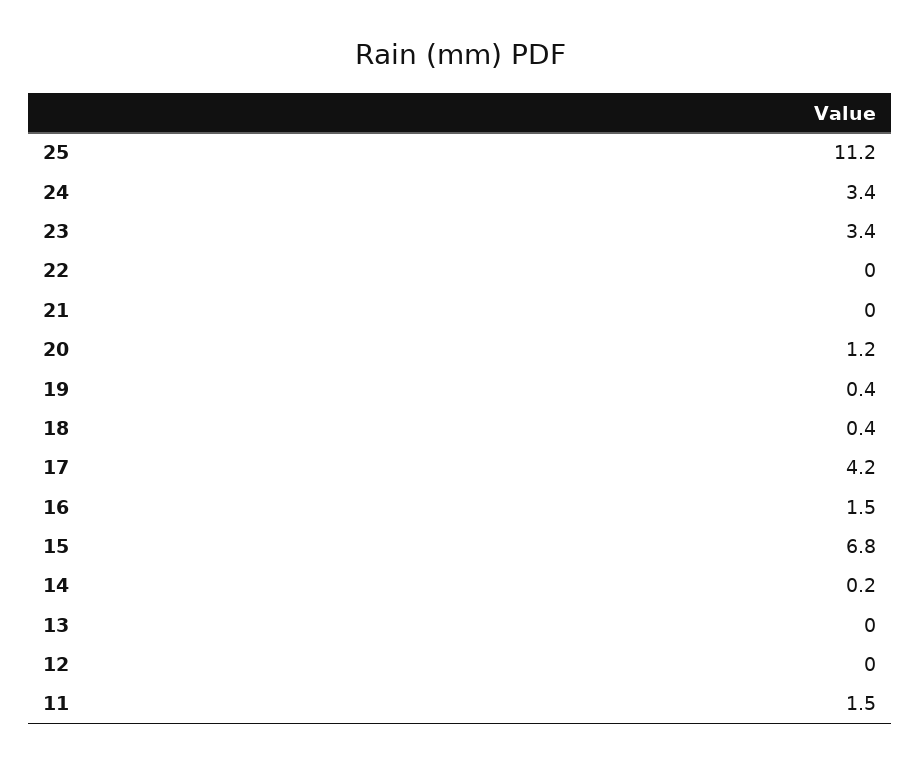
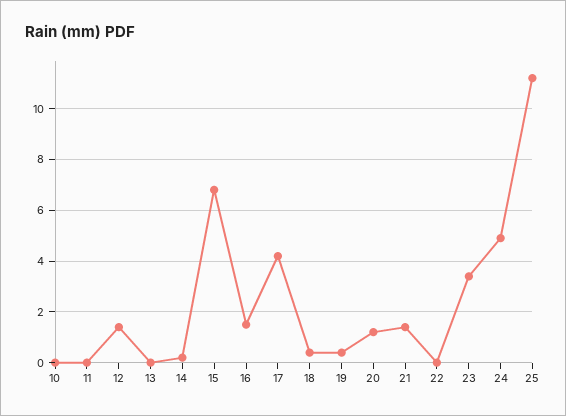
24: 3.4 -> 5
21: 0 -> 1.5
12: 0 -> 1.5
11: 1.5 -> 0
10: none -> 0

